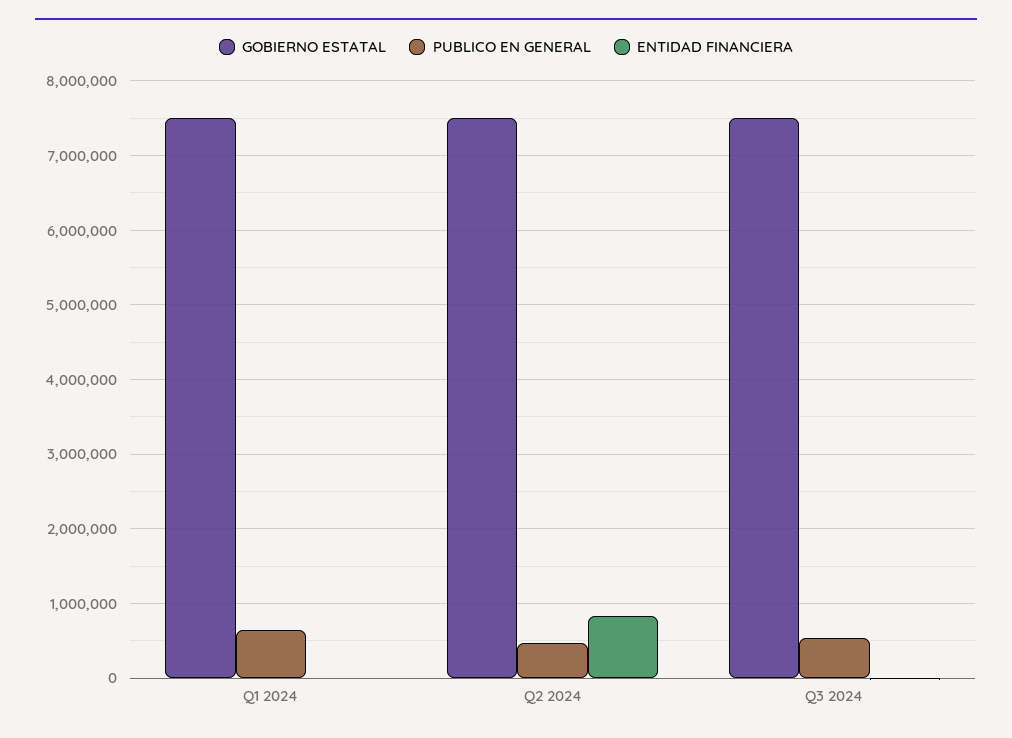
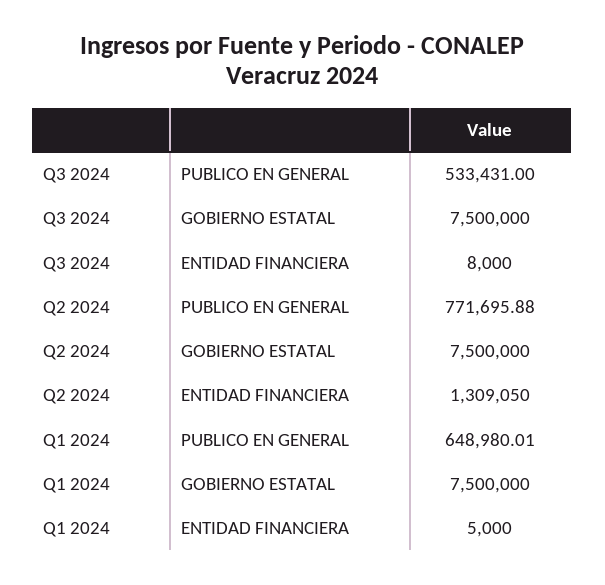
PUBLICO EN GENERAL, Q2 2024: 500000 -> 771695.88
ENTIDAD FINANCIERA, Q2 2024: 800000 -> 1309050

